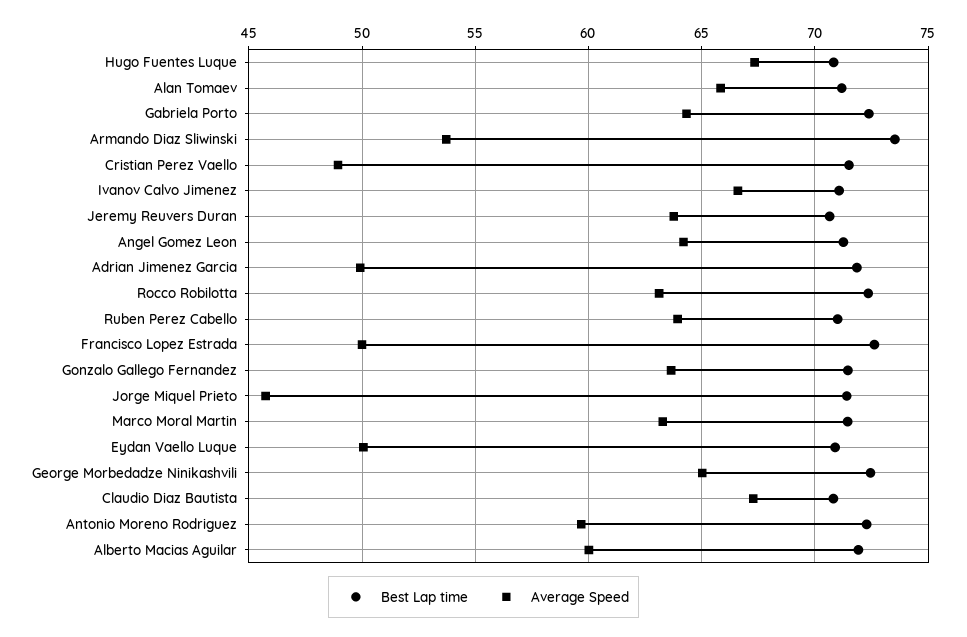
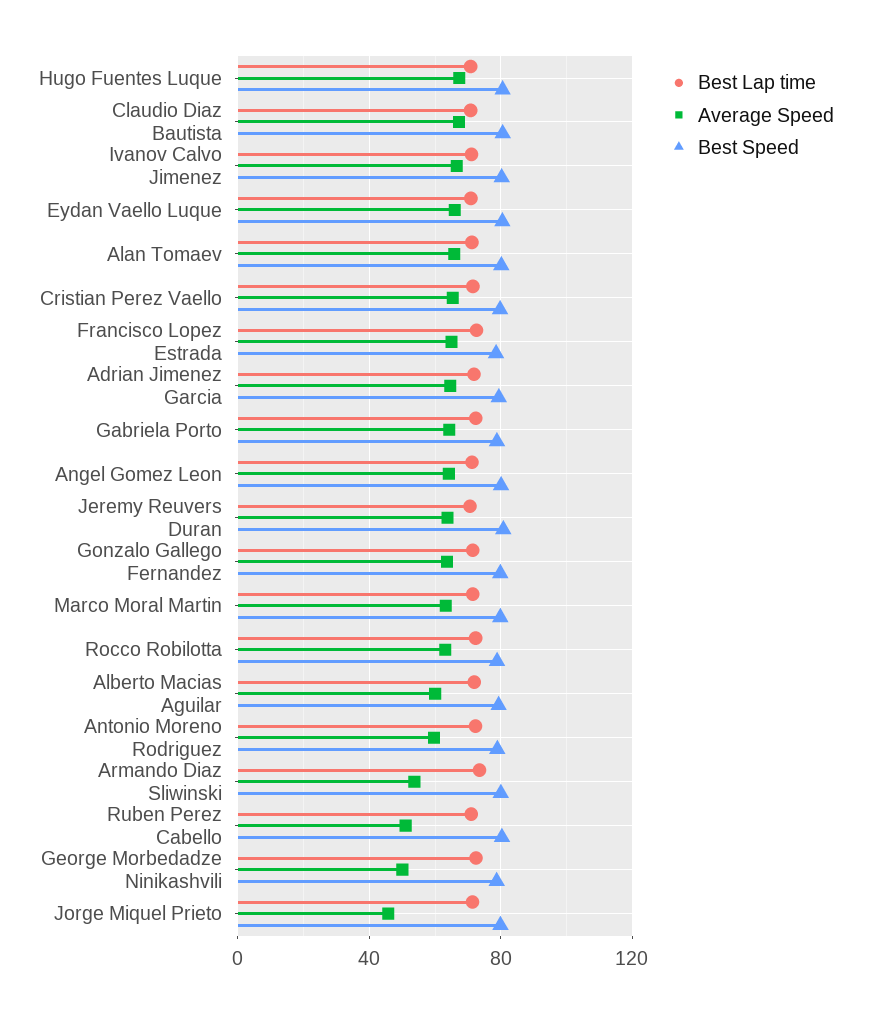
Average Speed, Cristian Perez Vaello: 49 -> 65
Average Speed, Adrian Jimenez Garcia: 50 -> 65
Average Speed, Ruben Perez Cabello: 64 -> 50
Average Speed, Francisco Lopez Estrada: 50 -> 65
Average Speed, Eydan Vaello Luque: 50 -> 65
Average Speed, George Morbedadze Ninikashvili: 65 -> 50
Best Speed, Hugo Fuentes Luque: none -> 80
Best Speed, Claudio Diaz Bautista: none -> 80
Best Speed, Ivanov Calvo Jimenez: none -> 80
Best Speed, Eydan Vaello Luque: none -> 80
Best Speed, Alan Tomaev: none -> 80
Best Speed, Cristian Perez Vaello: none -> 80
Best Speed, Francisco Lopez Estrada: none -> 80
Best Speed, Adrian Jimenez Garcia: none -> 80
Best Speed, Gabriela Porto: none -> 80
Best Speed, Angel Gomez Leon: none -> 80
Best Speed, Jeremy Reuvers Duran: none -> 80
Best Speed, Gonzalo Gallego Fernandez: none -> 80
Best Speed, Marco Moral Martin: none -> 80
Best Speed, Rocco Robilotta: none -> 80
Best Speed, Alberto Macias Aguilar: none -> 80
Best Speed, Antonio Moreno Rodriguez: none -> 80
Best Speed, Armando Diaz Sliwinski: none -> 80
Best Speed, Ruben Perez Cabello: none -> 80
Best Speed, George Morbedadze Ninikashvili: none -> 80
Best Speed, Jorge Miquel Prieto: none -> 80

